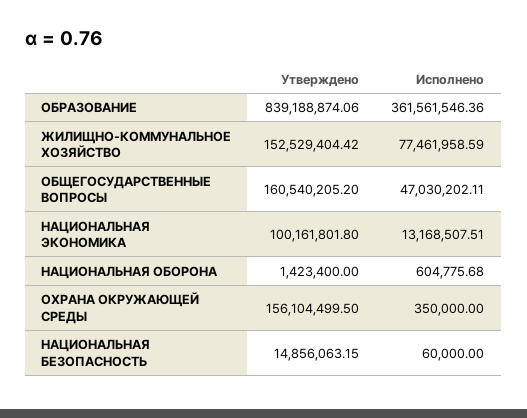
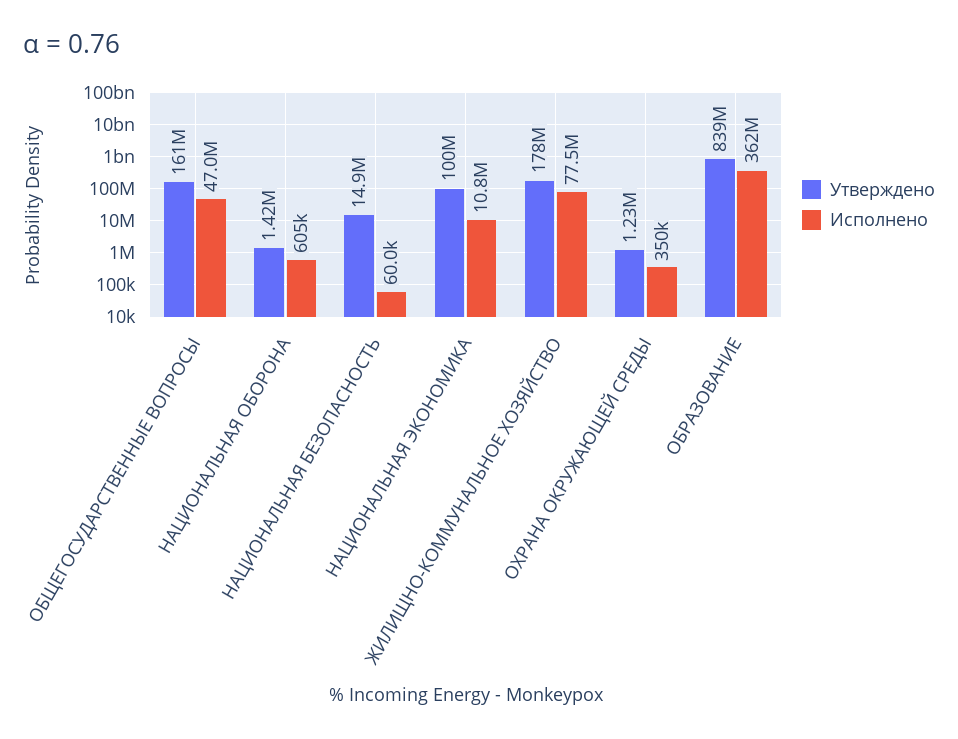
Утверждено, ЖИЛИЩНО-КОММУНАЛЬНОЕ ХОЗЯЙСТВО: 152529404.42 -> 178000000
Исполнено, НАЦИОНАЛЬНАЯ ЭКОНОМИКА: 13168507.51 -> 10800000
Утверждено, ОХРАНА ОКРУЖАЮЩЕЙ СРЕДЫ: 156104499.5 -> 1230000

